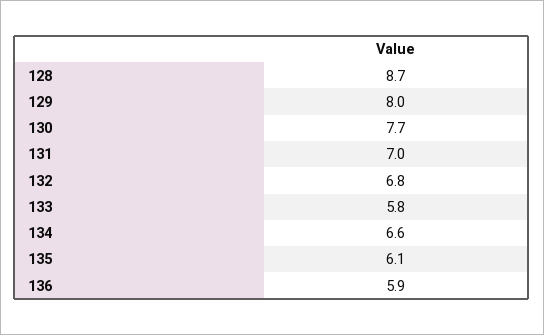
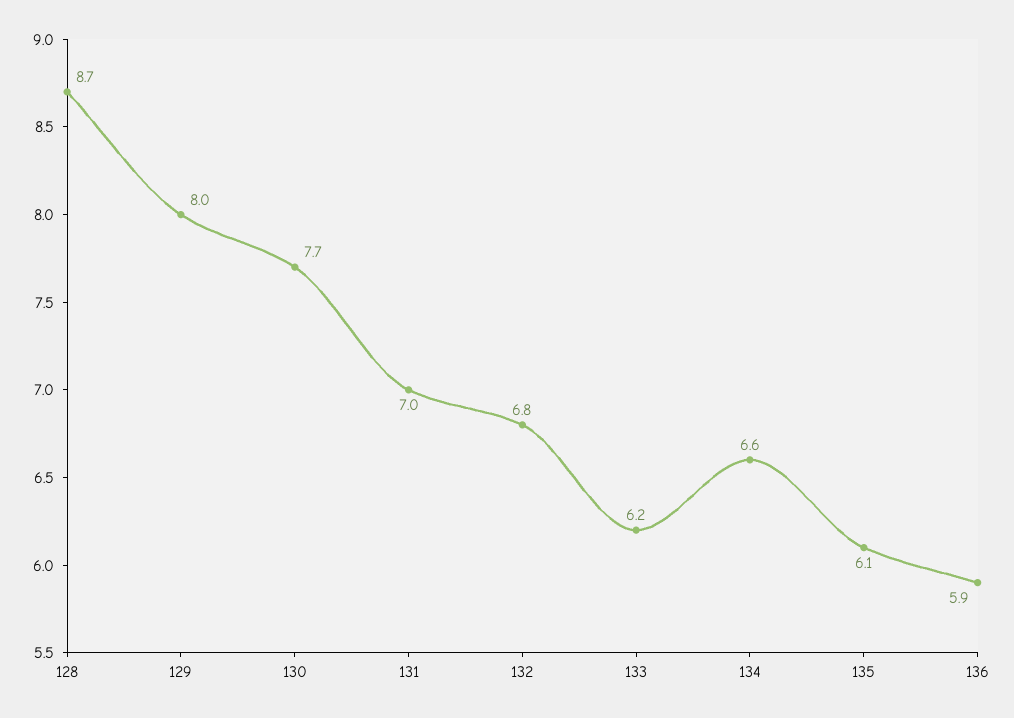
133: 5.8 -> 6.2

